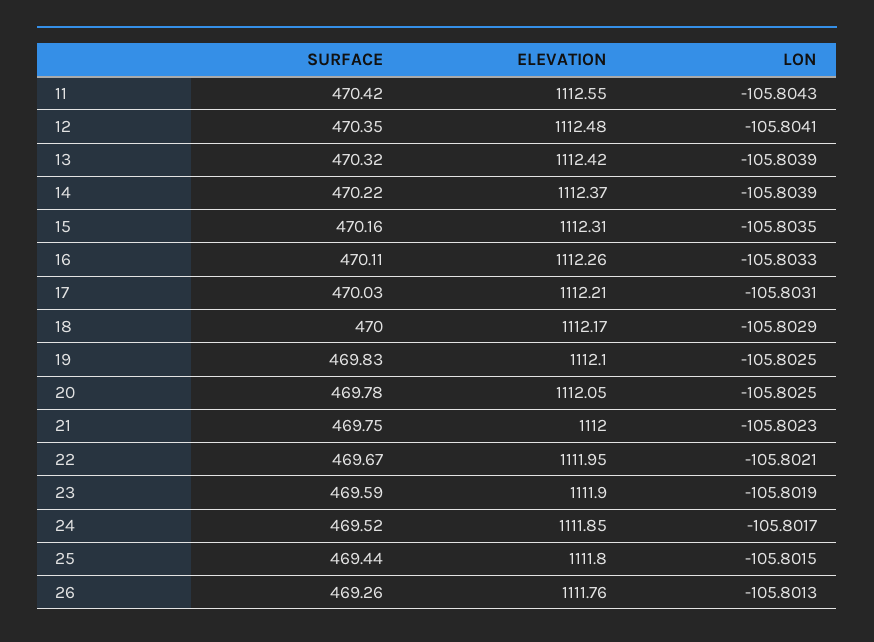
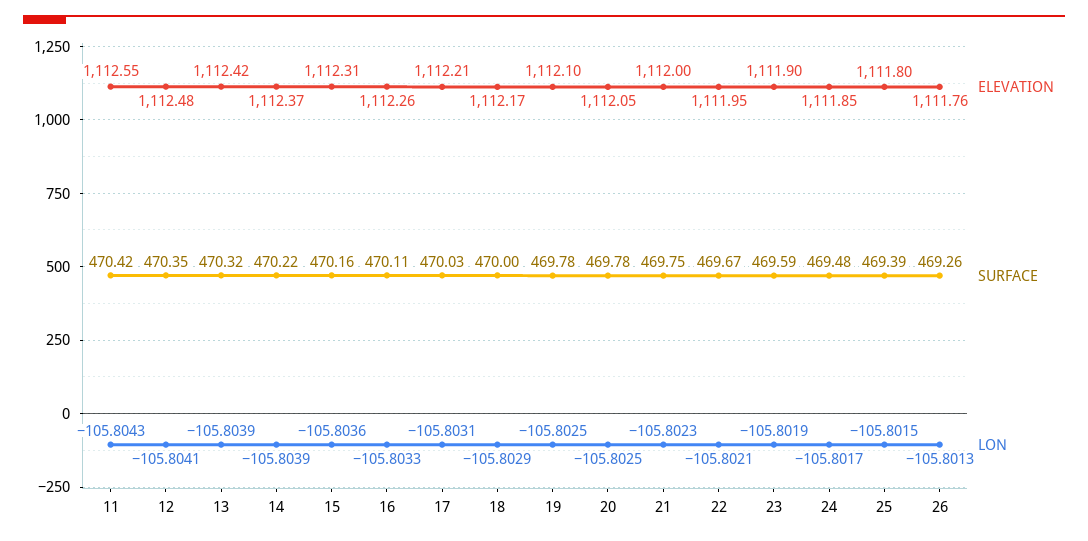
LON, 15: -105.8035 -> -105.8036
SURFACE, 19: 469.83 -> 469.78
SURFACE, 24: 469.52 -> 469.48
SURFACE, 25: 469.44 -> 469.39

